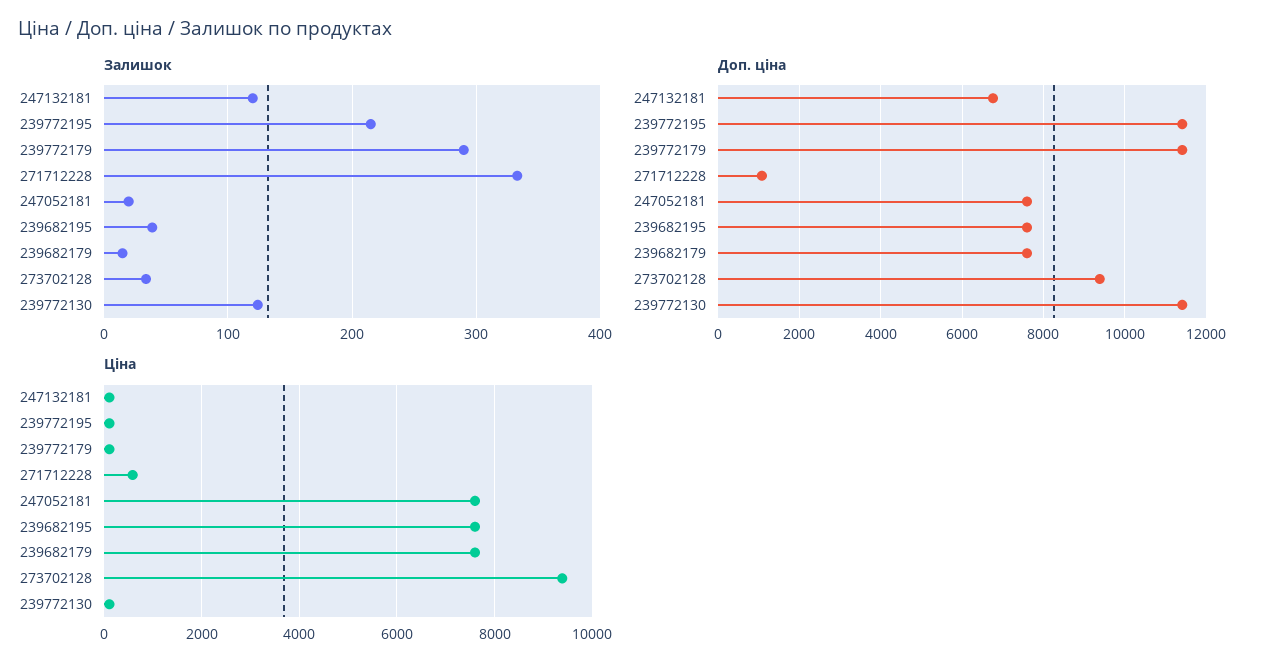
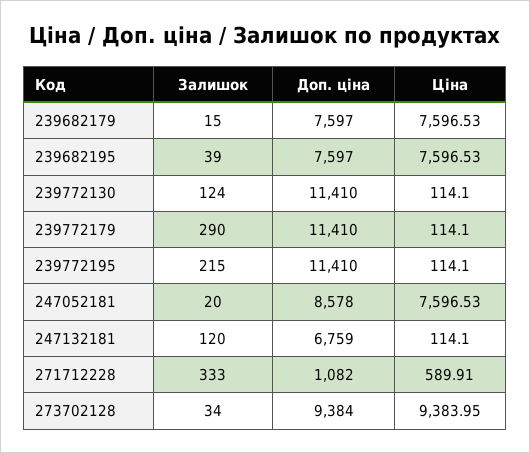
Доп. ціна, 247052181: 7600 -> 8578

